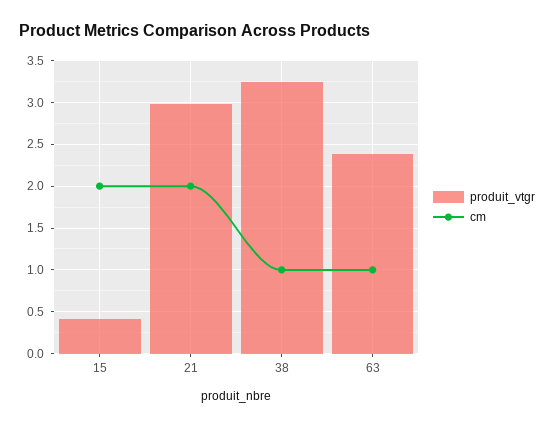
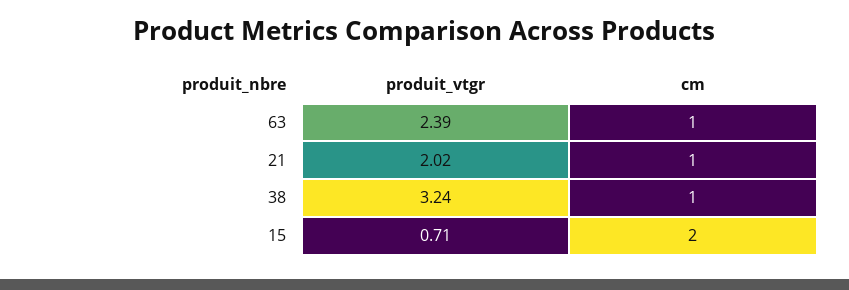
produit_vtgr, 15: 0.4 -> 0.71
produit_vtgr, 21: 3 -> 2.02
cm, 21: 2 -> 1

